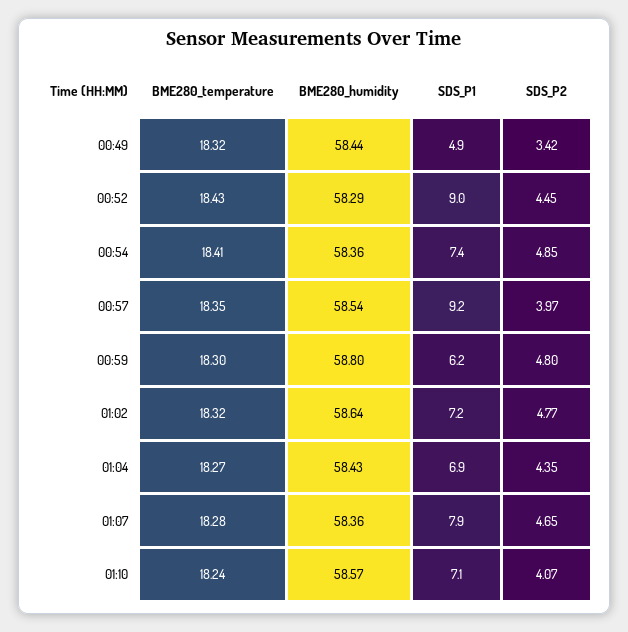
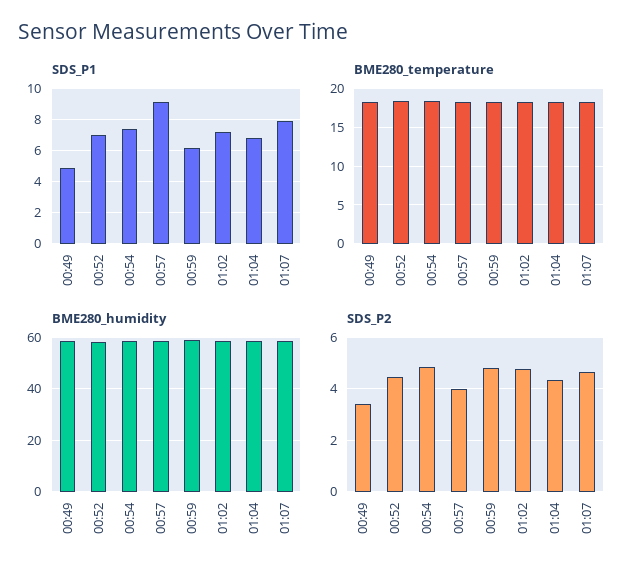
SDS_P1, 00:52: 9 -> 7
BME280_temperature, 01:10: 18.24 -> none
BME280_humidity, 01:10: 58.57 -> none
SDS_P1, 01:10: 7.1 -> none
SDS_P2, 01:10: 4.07 -> none

